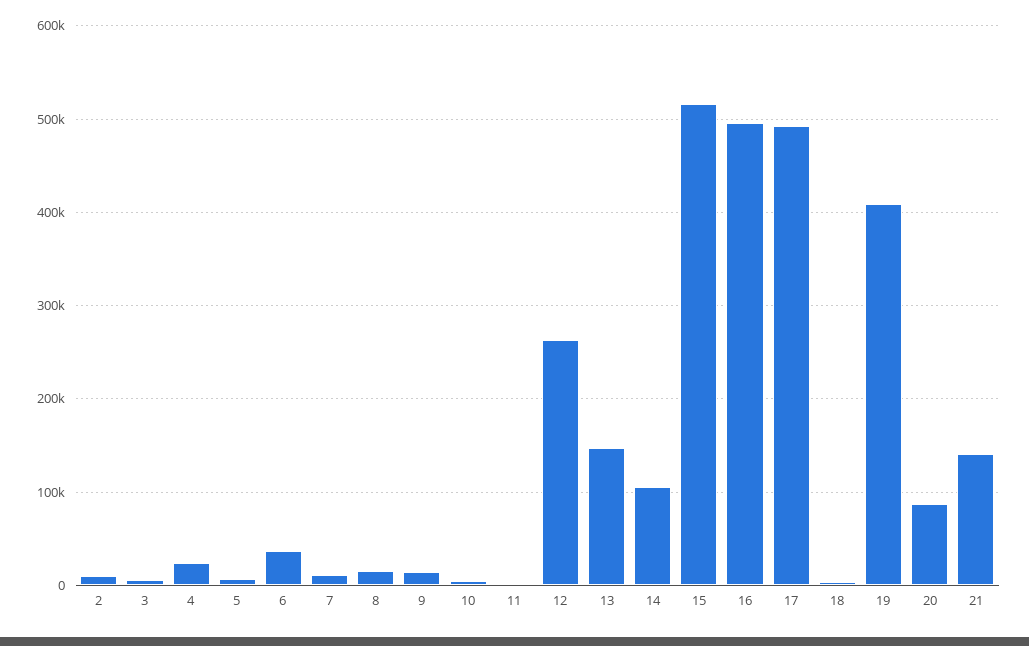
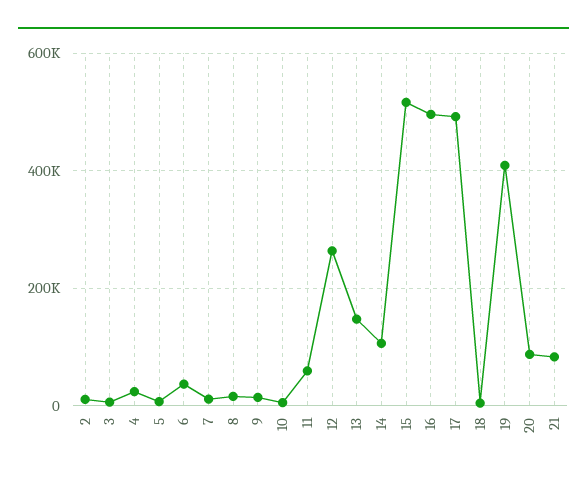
11: 0 -> 60000
21: 140000 -> 80000

